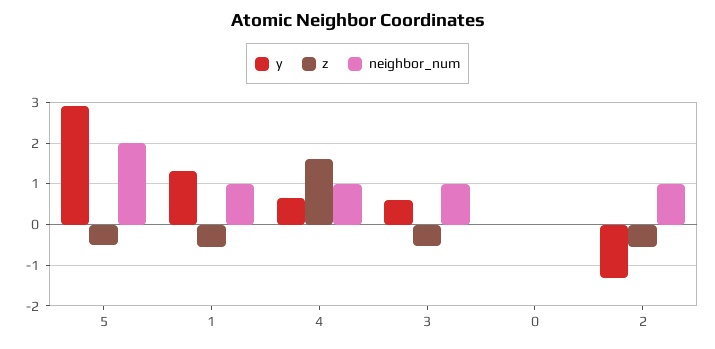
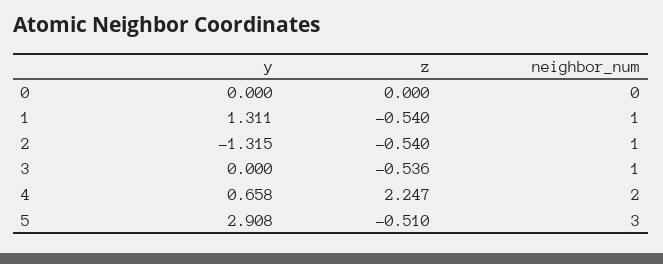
neighbor_num, 5: 2 -> 3
z, 4: 1.6 -> 2.247
neighbor_num, 4: 1 -> 2
y, 3: 0.6 -> 0

